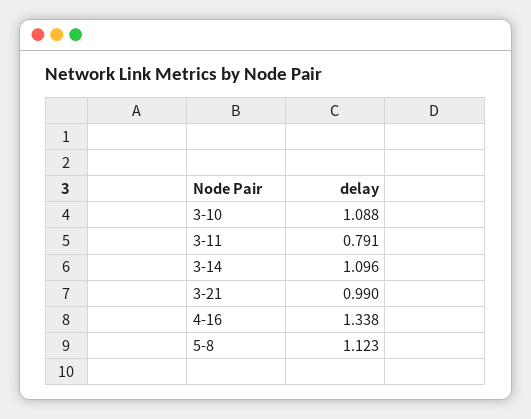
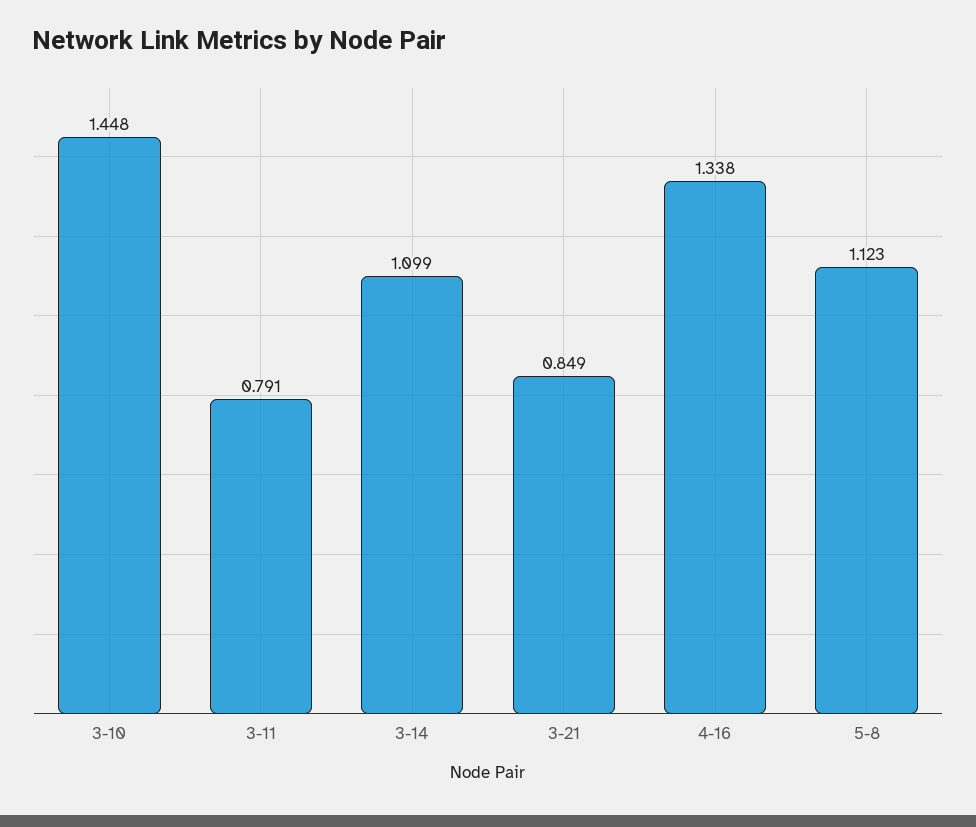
3-10: 1.088 -> 1.448
3-14: 1.096 -> 1.099
3-21: 0.99 -> 0.849

